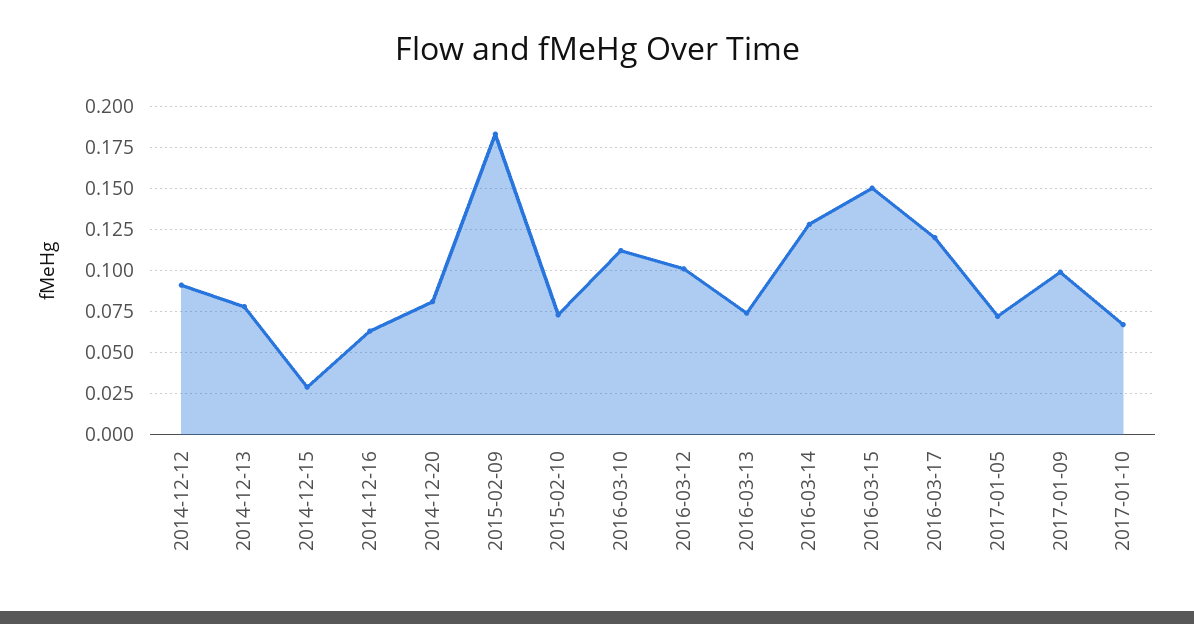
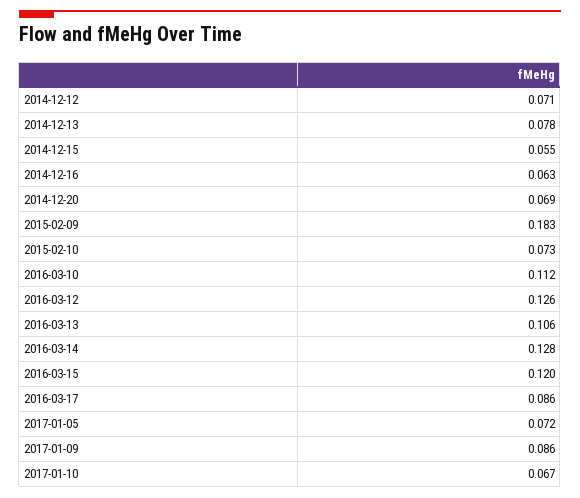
2014-12-12: 0.09 -> 0.071
2014-12-15: 0.03 -> 0.055
2014-12-20: 0.08 -> 0.069
2016-03-12: 0.1 -> 0.126
2016-03-13: 0.075 -> 0.106
2016-03-15: 0.15 -> 0.12
2016-03-17: 0.12 -> 0.086
2017-01-09: 0.1 -> 0.086

